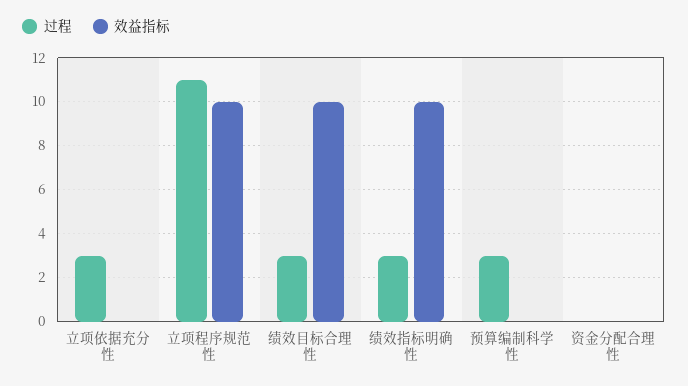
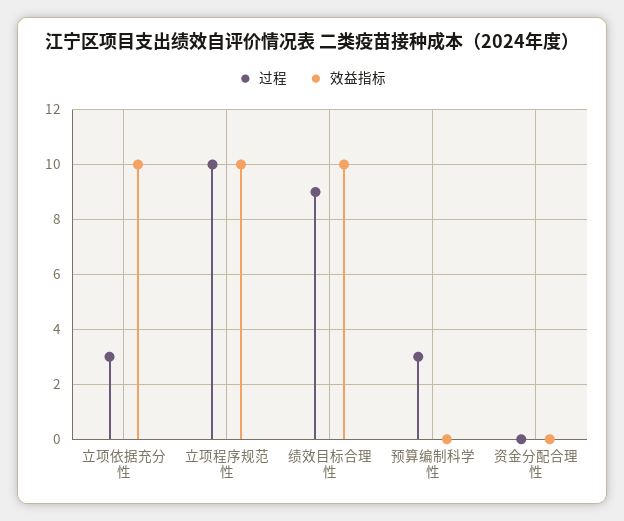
效益指标, 立项依据充分性: 0 -> 10
过程, 立项程序规范性: 11 -> 10
过程, 绩效目标合理性: 3 -> 9
过程, 绩效指标明确性: 3 -> none
效益指标, 绩效指标明确性: 10 -> none

